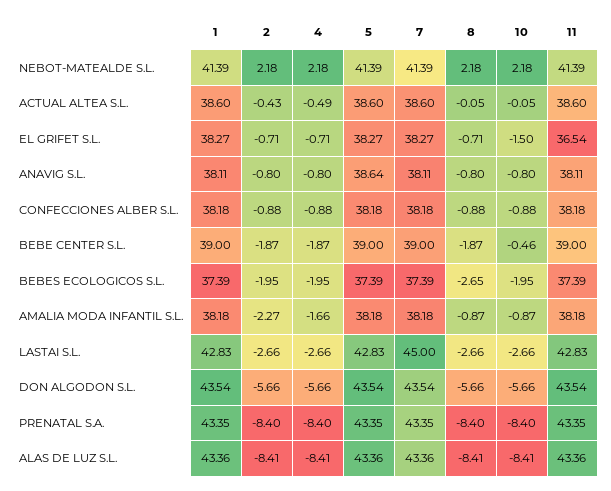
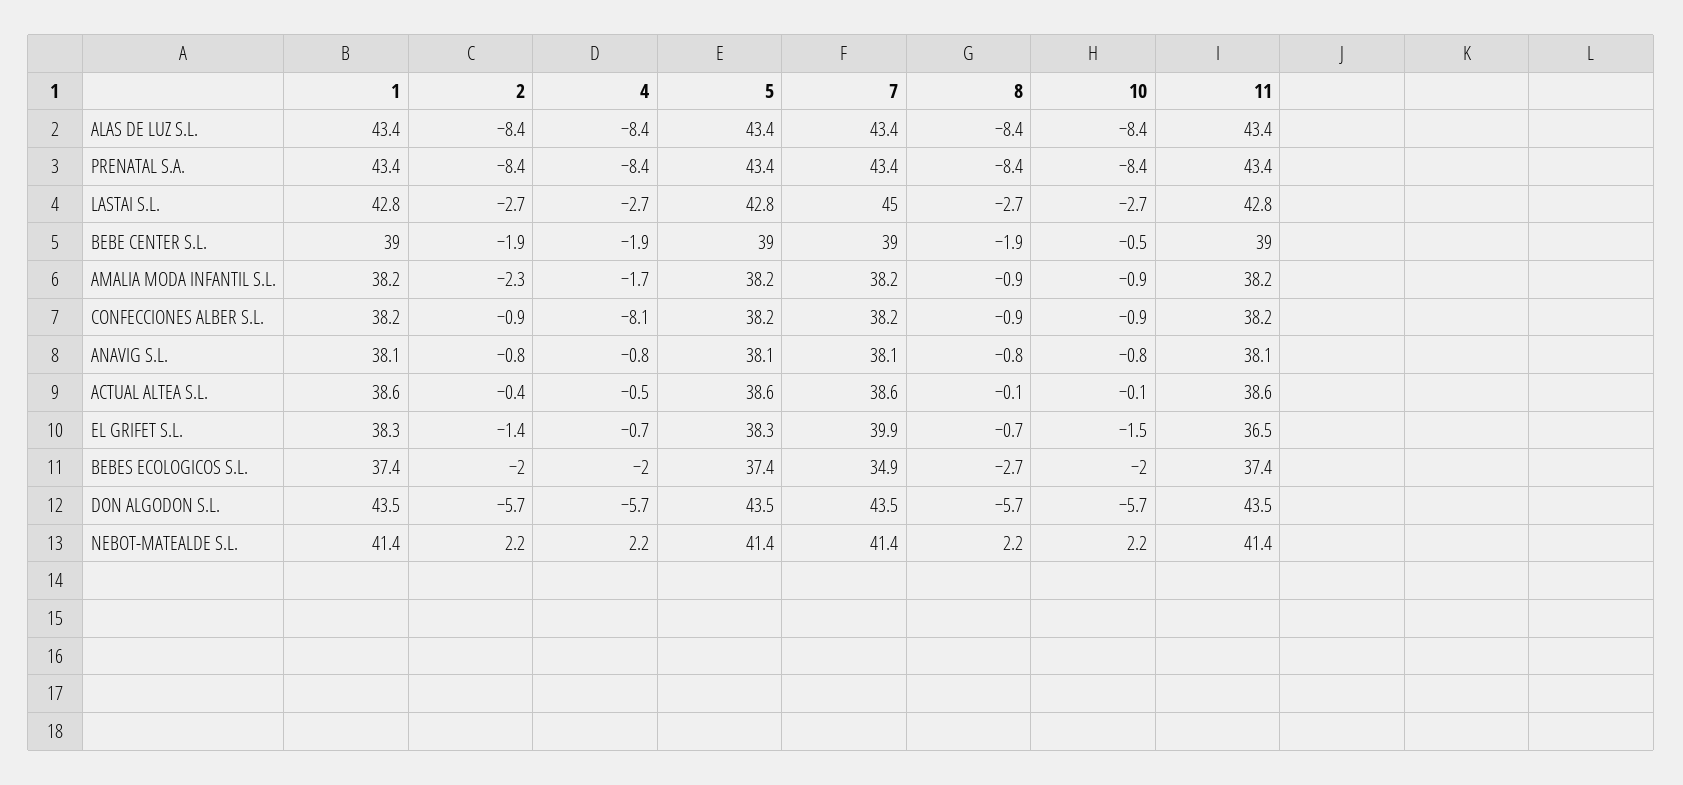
2, EL GRIFET S.L.: -0.71 -> -1.4
7, EL GRIFET S.L.: 38.27 -> 39.9
5, ANAVIG S.L.: 38.64 -> 38.1
4, CONFECCIONES ALBER S.L.: -0.88 -> -8.1
7, BEBES ECOLOGICOS S.L.: 37.39 -> 34.9

